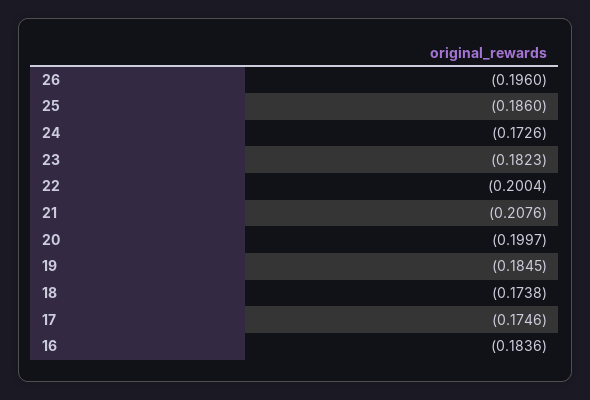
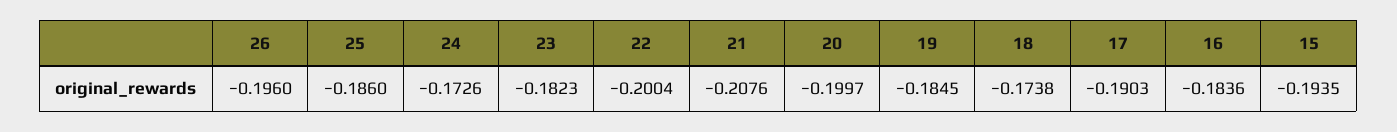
17: -0.1746 -> -0.1903
15: none -> -0.1935

